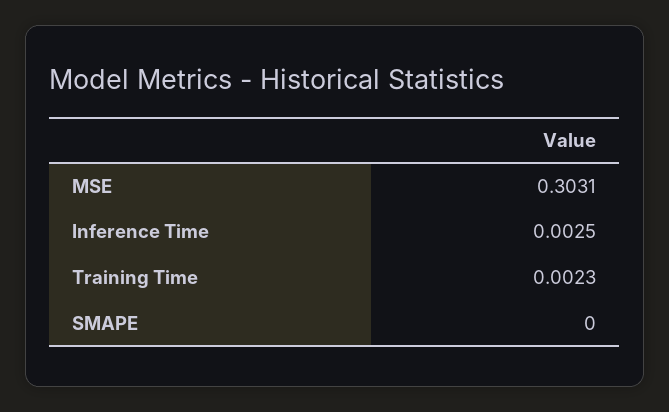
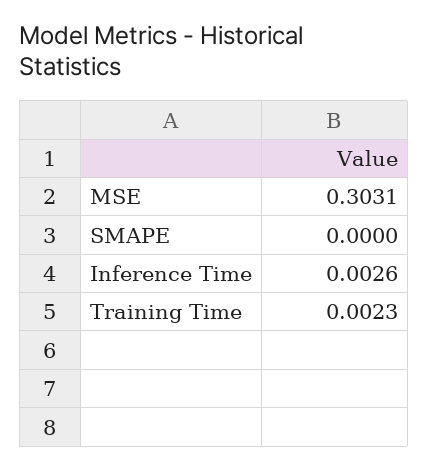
Inference Time: 0.0025 -> 0.0026

